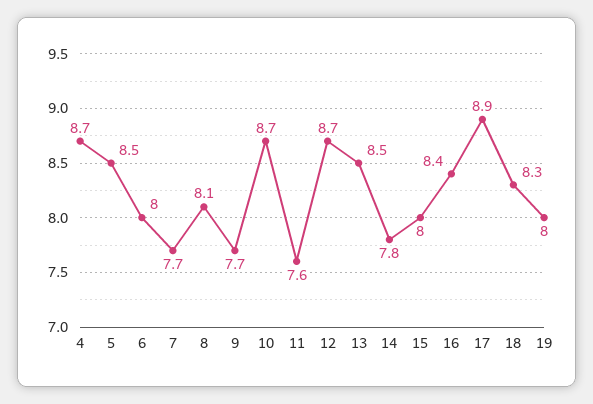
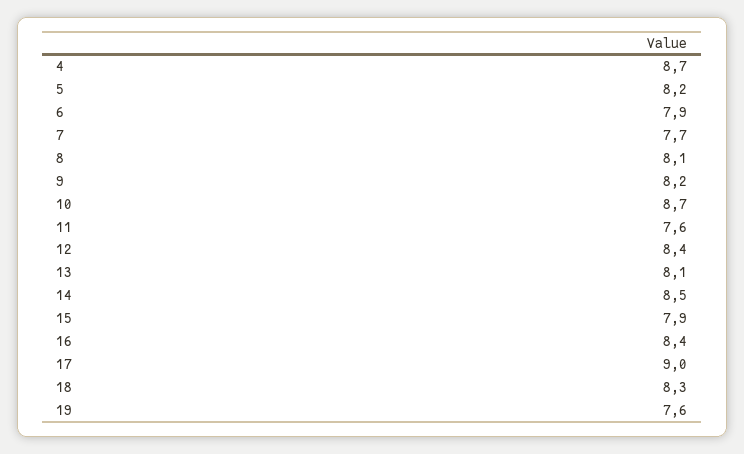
5: 8.5 -> 8.2
6: 8 -> 7.9
9: 7.7 -> 8.2
12: 8.7 -> 8.4
13: 8.5 -> 8.1
14: 7.8 -> 8.5
15: 8 -> 7.9
17: 8.9 -> 9
19: 8 -> 7.6

